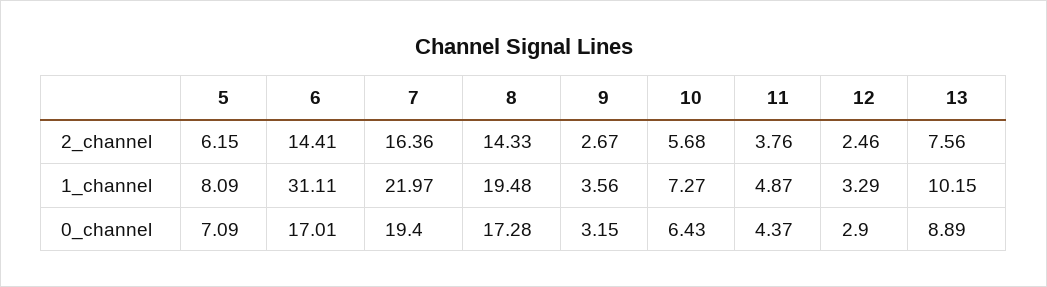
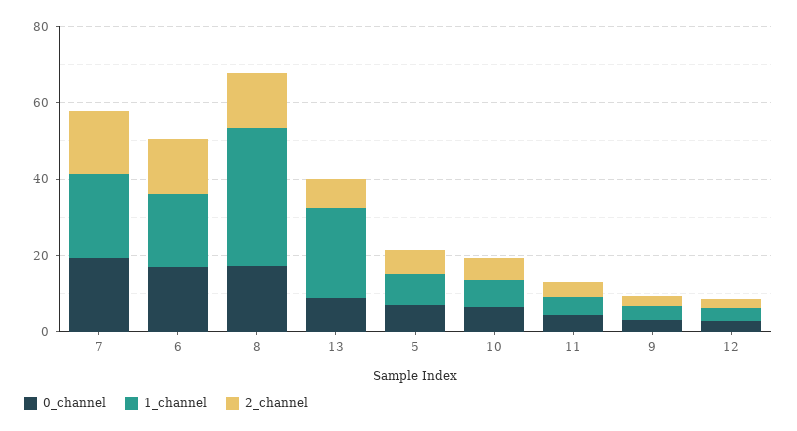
1_channel, 6: 31.11 -> 20
1_channel, 8: 19.48 -> 35
1_channel, 13: 10.15 -> 25

